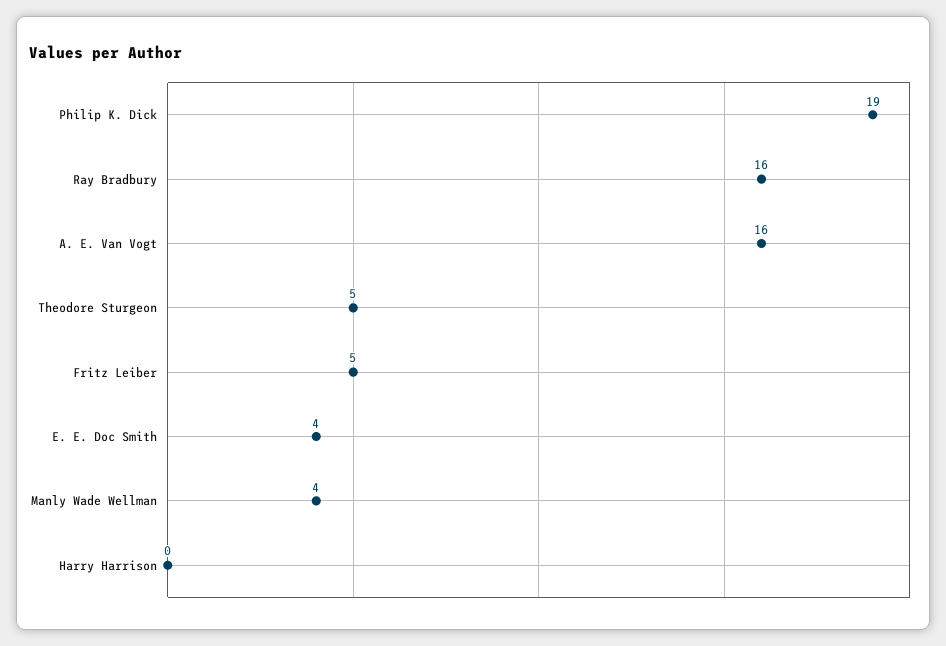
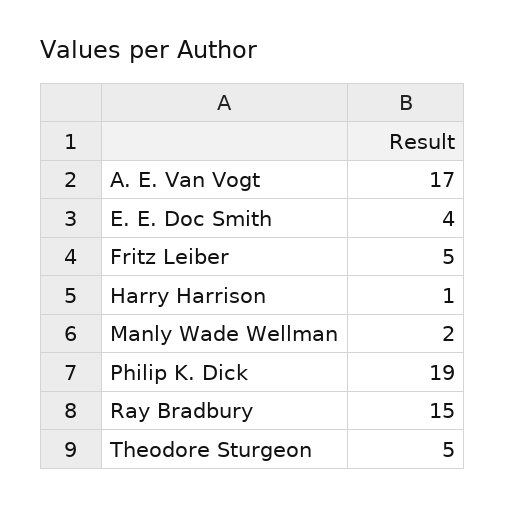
Ray Bradbury: 16 -> 15
A. E. Van Vogt: 16 -> 17
Manly Wade Wellman: 4 -> 2
Harry Harrison: 0 -> 1

